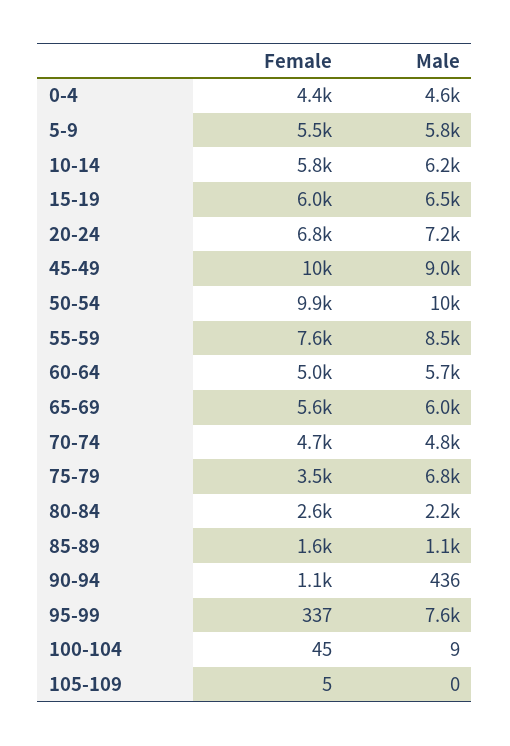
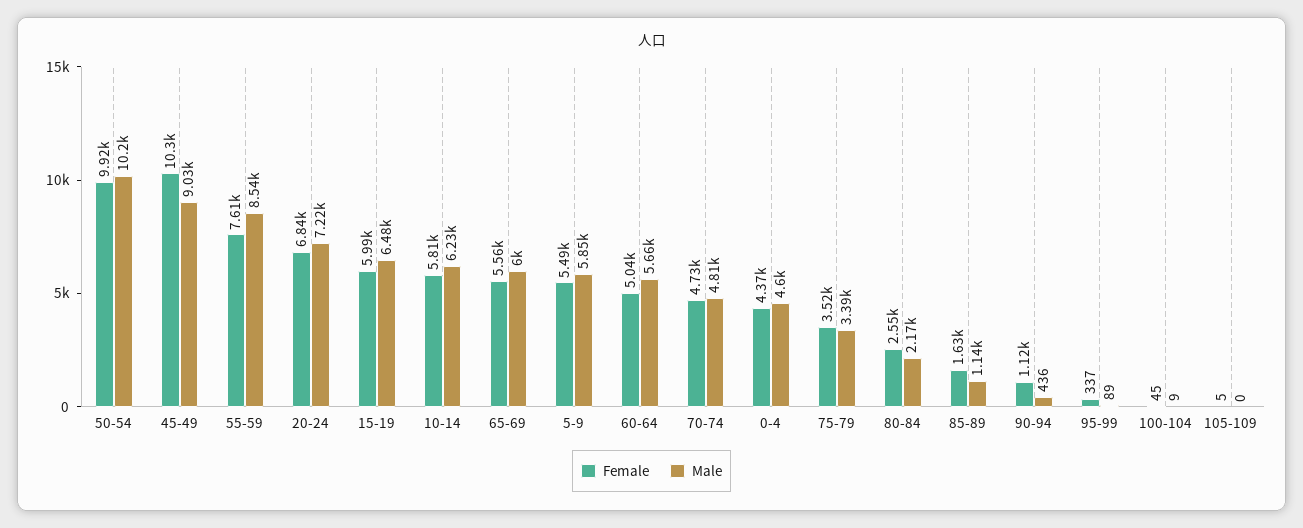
Male, 75-79: 6800 -> 3390
Male, 95-99: 7600 -> 89

